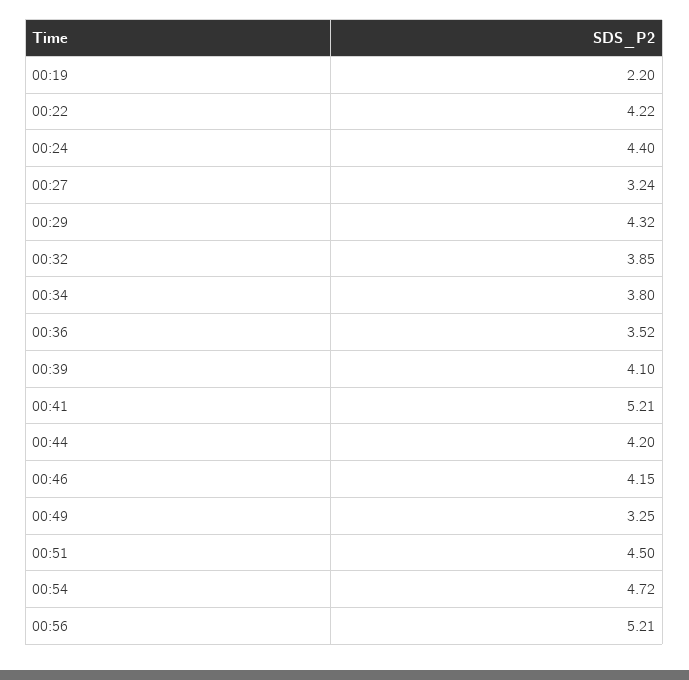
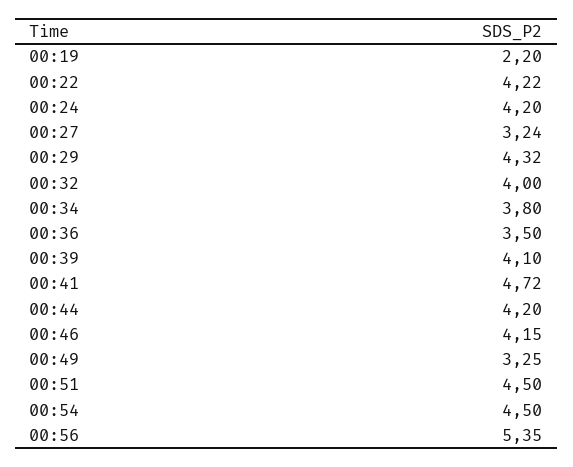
00:24: 4.4 -> 4.2
00:32: 3.85 -> 4
00:36: 3.52 -> 3.5
00:41: 5.21 -> 4.72
00:54: 4.72 -> 4.5
00:56: 5.21 -> 5.35

